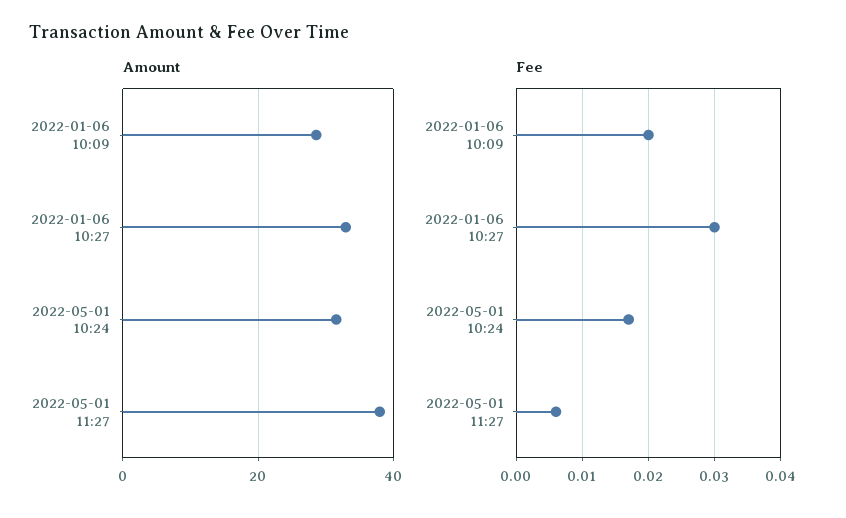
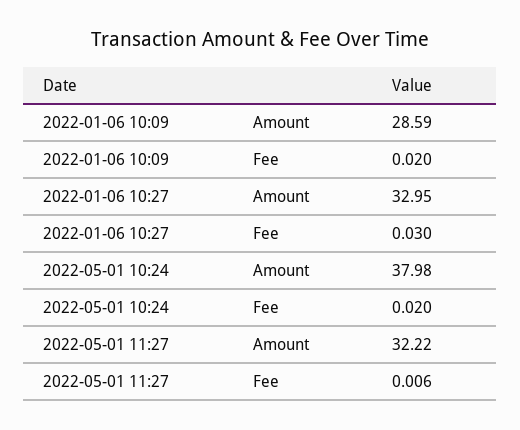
Amount, 2022-05-01 10:24: 32 -> 37.98
Amount, 2022-05-01 11:27: 38 -> 32.22
Fee, 2022-05-01 10:24: 0.017 -> 0.02

